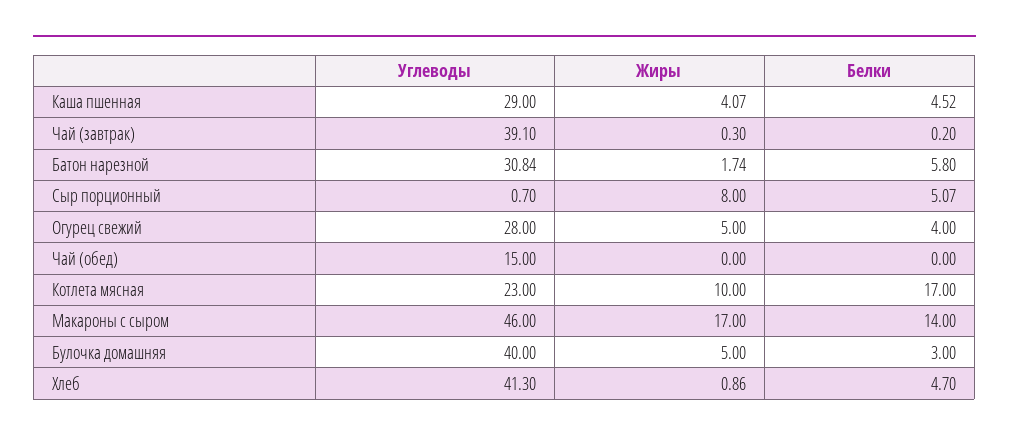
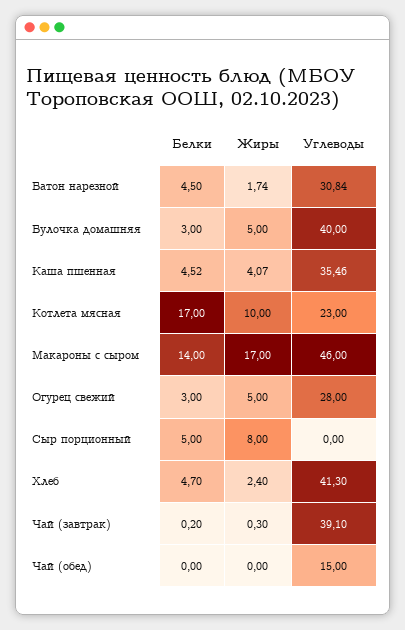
Углеводы, Каша пшенная: 29 -> 35.46
Белки, Батон нарезной: 5.8 -> 4.5
Углеводы, Сыр порционный: 0.7 -> 0
Белки, Сыр порционный: 5.07 -> 5
Белки, Огурец свежий: 4 -> 3
Жиры, Хлеб: 0.86 -> 2.4

